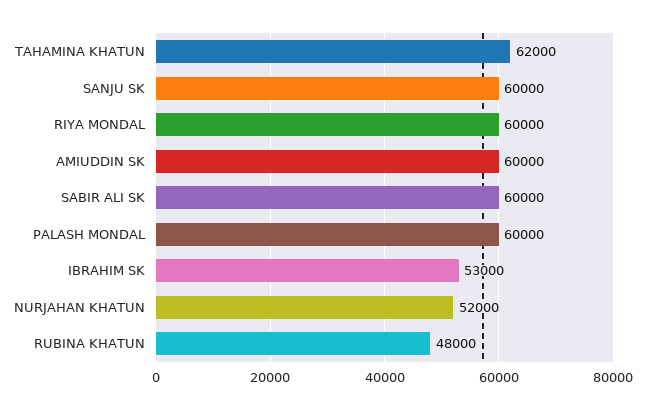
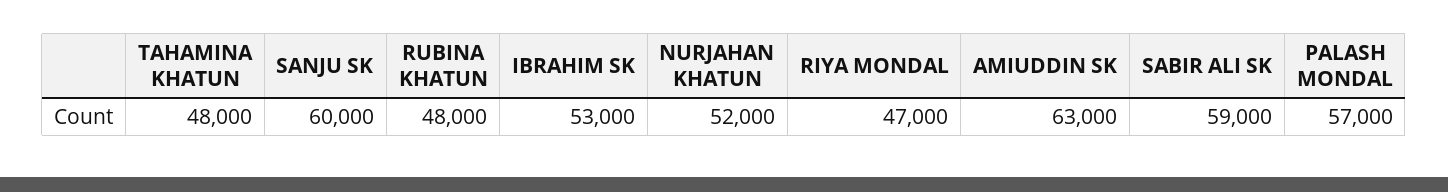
TAHAMINA KHATUN: 62000 -> 48000
RIYA MONDAL: 60000 -> 47000
AMIUDDIN SK: 60000 -> 63000
SABIR ALI SK: 60000 -> 59000
PALASH MONDAL: 60000 -> 57000

